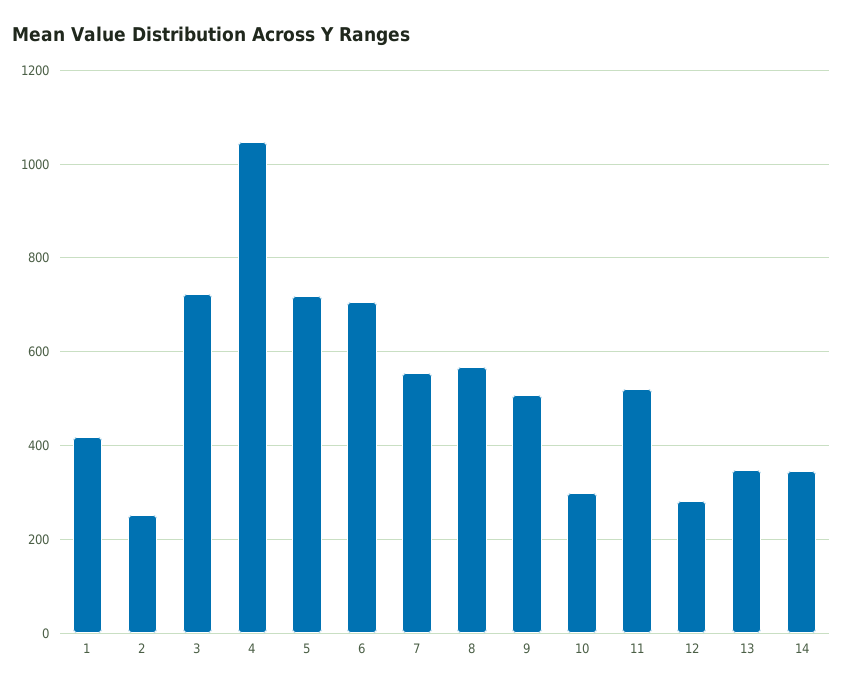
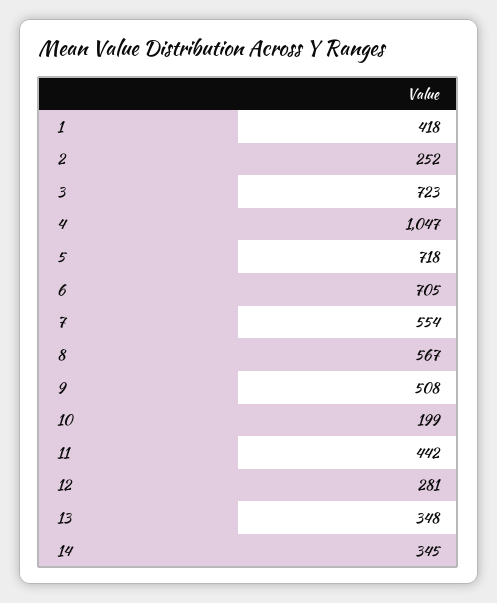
10: 300 -> 199
11: 520 -> 442

